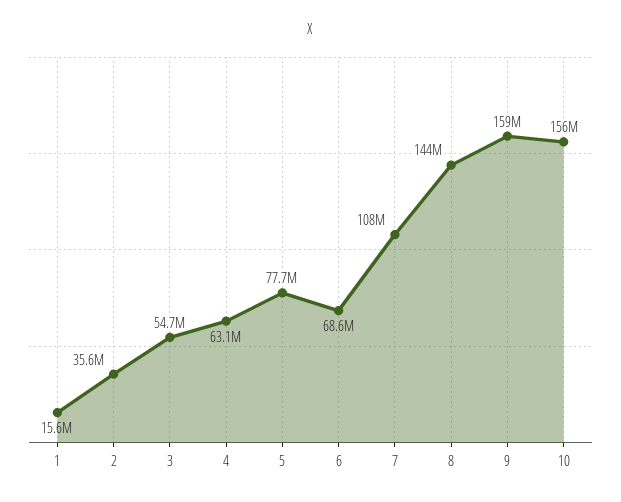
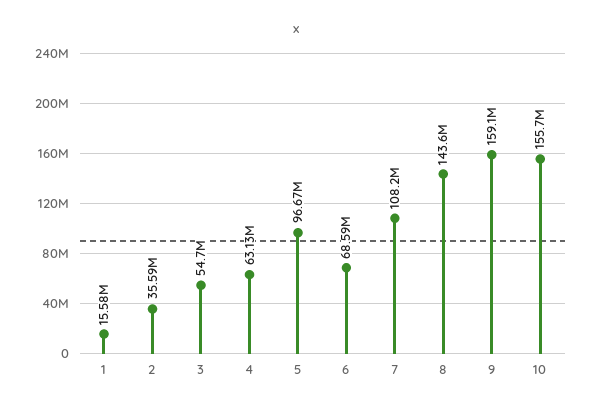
5: 77700000 -> 96670000

